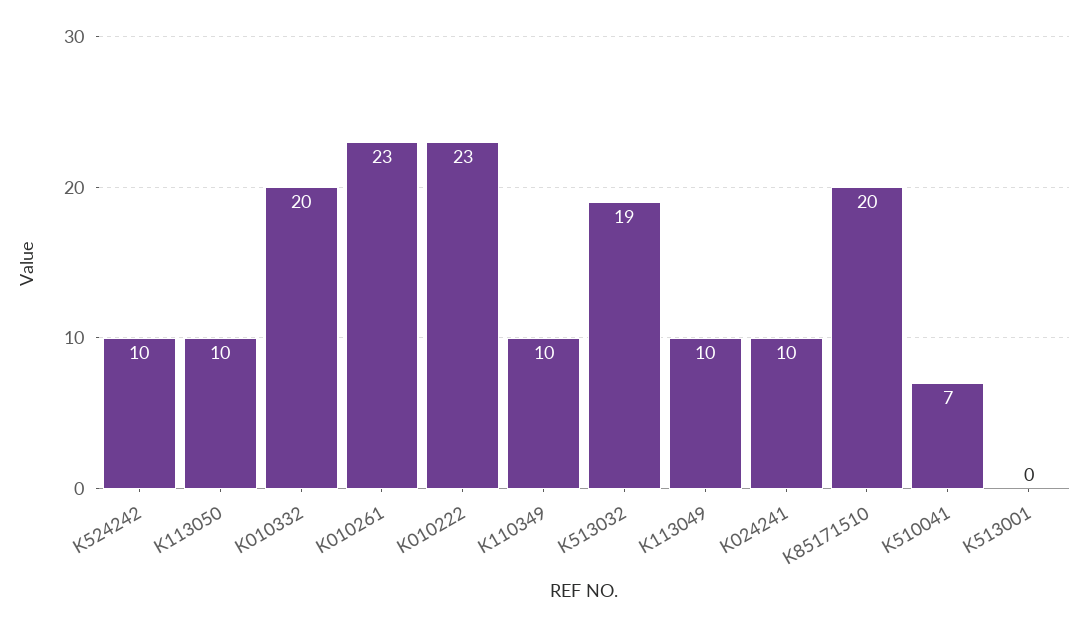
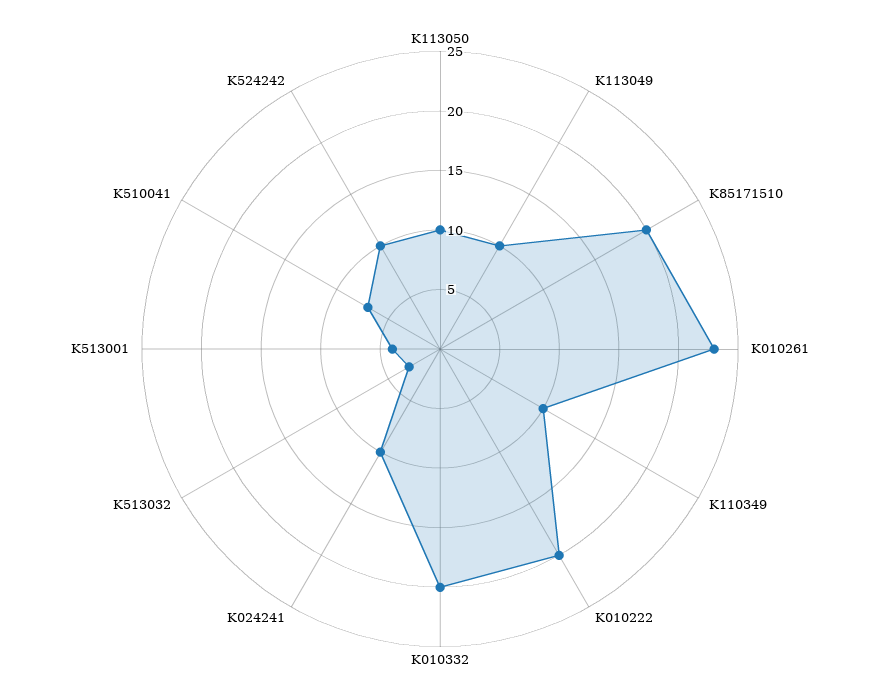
K010222: 23 -> 20
K513032: 19 -> 3
K513001: 0 -> 4

